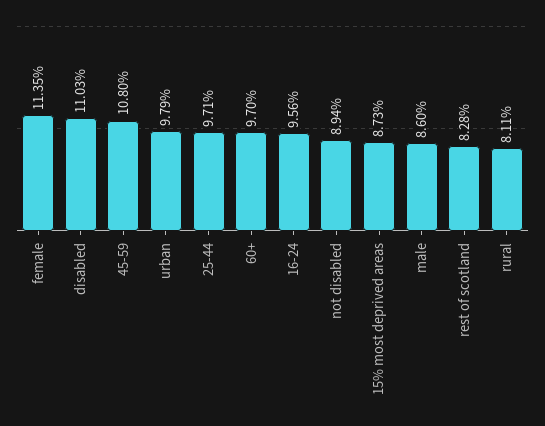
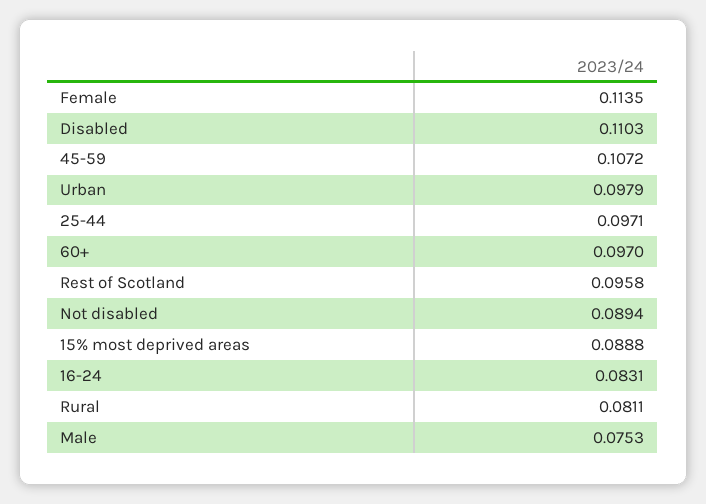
45-59: 0.108 -> 0.1072
16-24: 0.0956 -> 0.0831
15% most deprived areas: 0.0873 -> 0.0888
male: 0.086 -> 0.0753
rest of scotland: 0.0828 -> 0.0958

